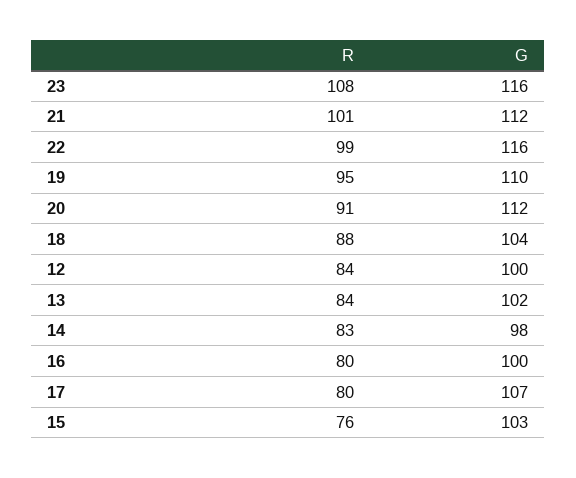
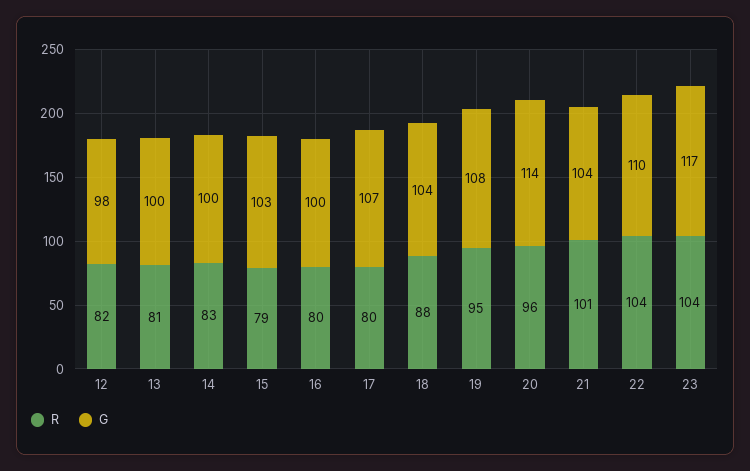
R, 23: 108 -> 104
G, 23: 116 -> 117
G, 21: 112 -> 104
R, 22: 99 -> 104
G, 22: 116 -> 110
G, 19: 110 -> 108
R, 20: 91 -> 96
G, 20: 112 -> 114
R, 12: 84 -> 82
G, 12: 100 -> 98
R, 13: 84 -> 81
G, 13: 102 -> 100
G, 14: 98 -> 100
R, 15: 76 -> 79

